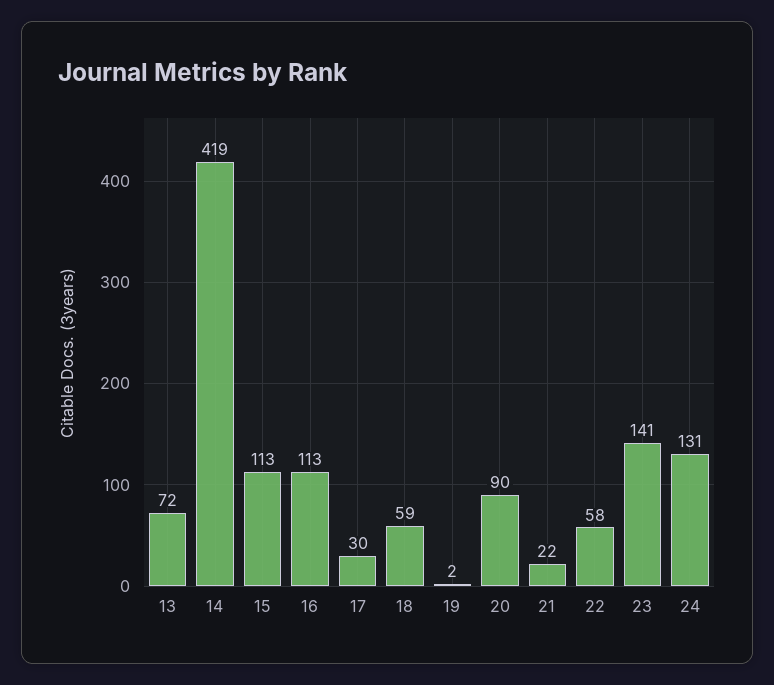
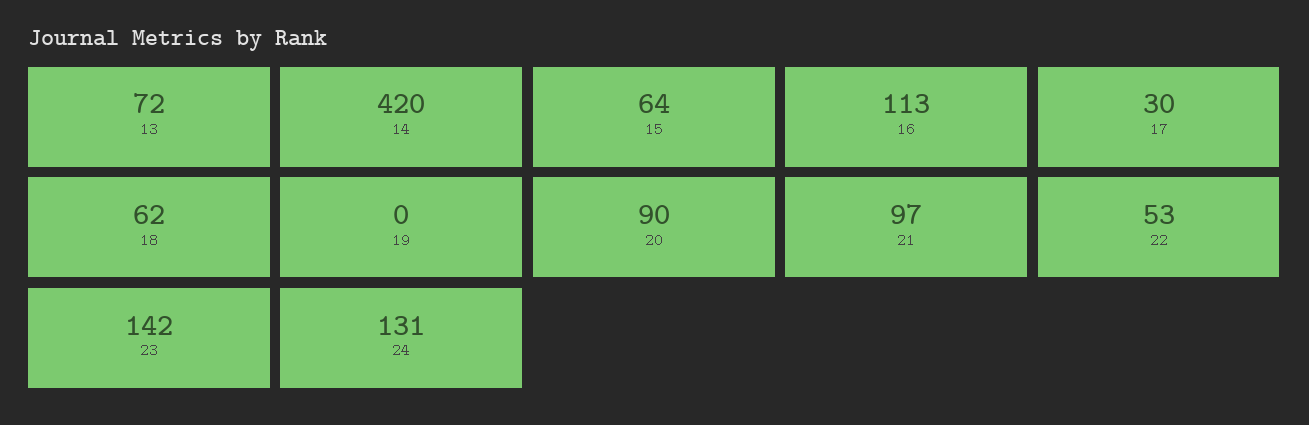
14: 419 -> 420
15: 113 -> 64
18: 59 -> 62
19: 2 -> 0
21: 22 -> 97
22: 58 -> 53
23: 141 -> 142

